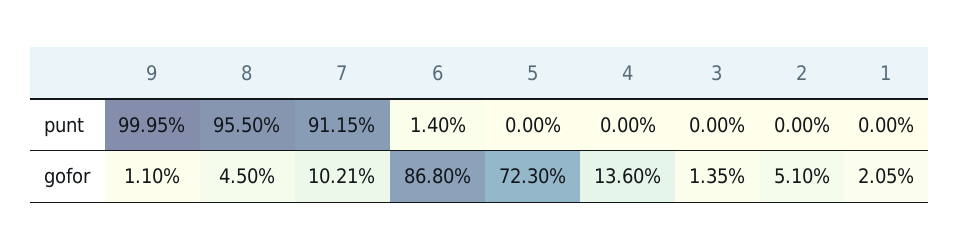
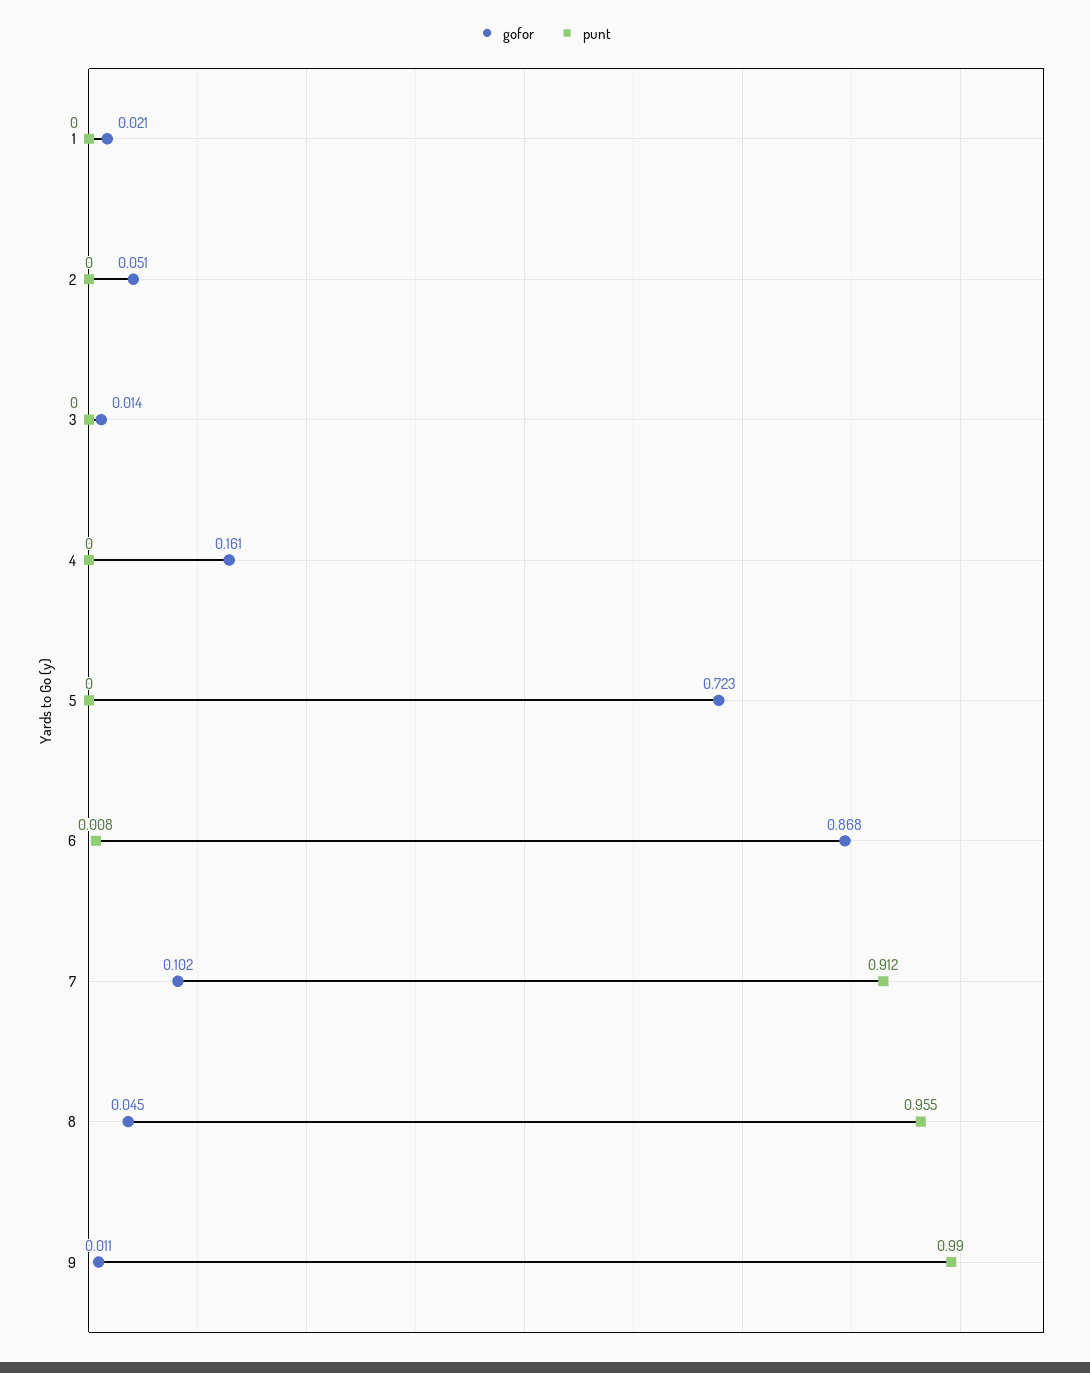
punt, 9: 0.9995 -> 0.99
punt, 6: 0.014 -> 0.008
gofor, 4: 0.136 -> 0.161

